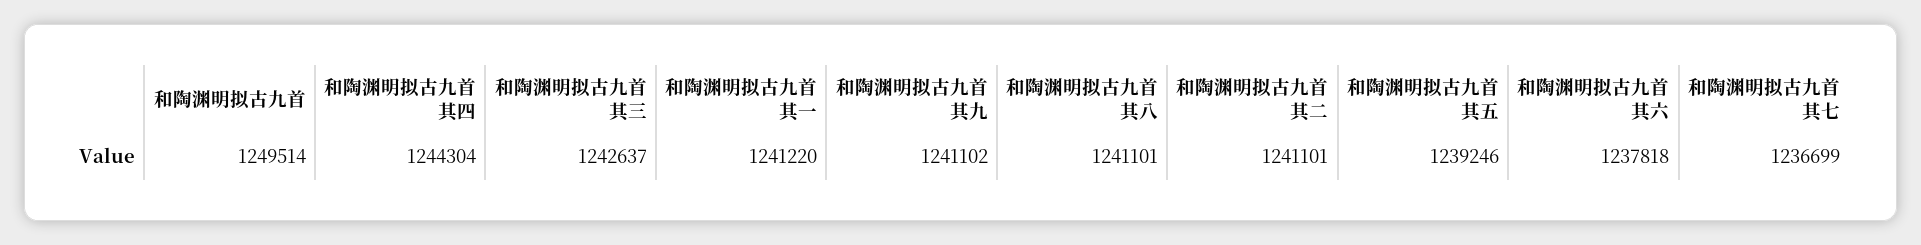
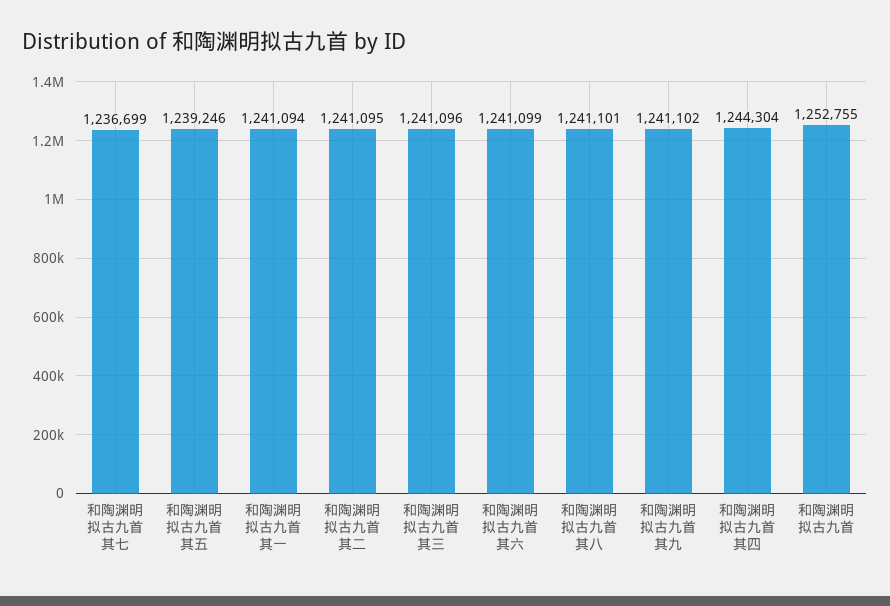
和陶渊明拟古九首: 1249514 -> 1252755
和陶渊明拟古九首 其三: 1242637 -> 1241096
和陶渊明拟古九首 其一: 1241220 -> 1241094
和陶渊明拟古九首 其二: 1241101 -> 1241095
和陶渊明拟古九首 其六: 1237818 -> 1241099

